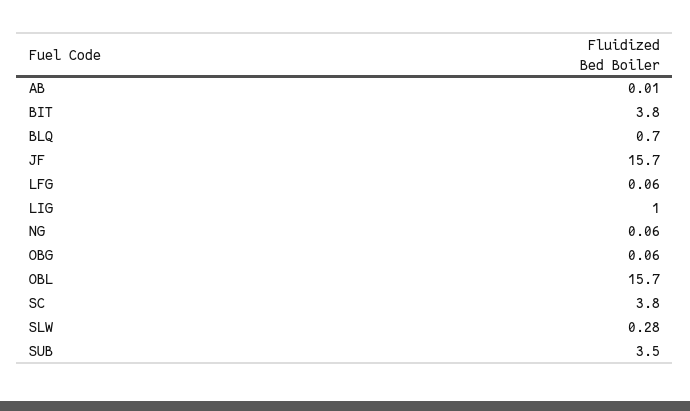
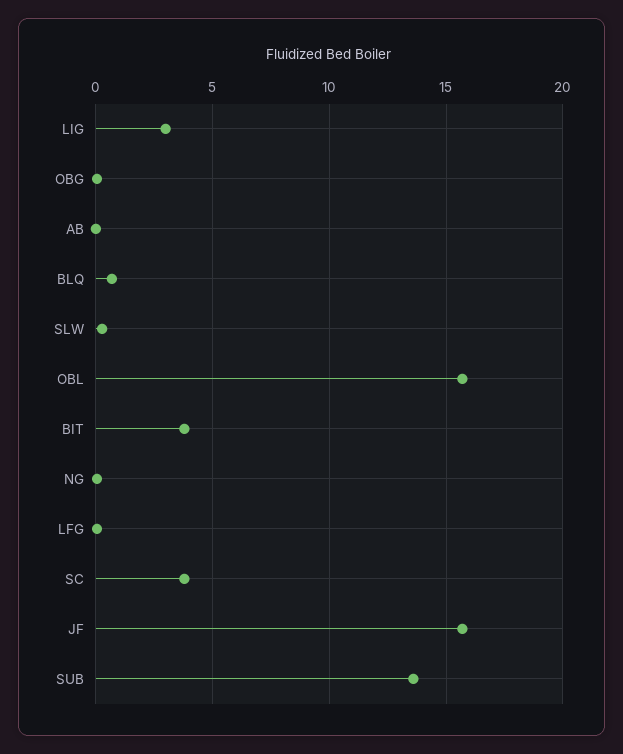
LIG: 1 -> 3
SUB: 3.5 -> 13.5

